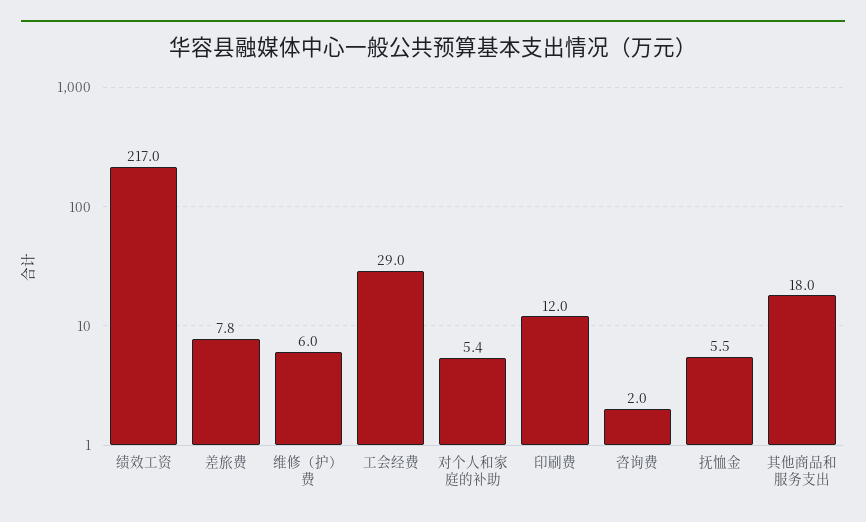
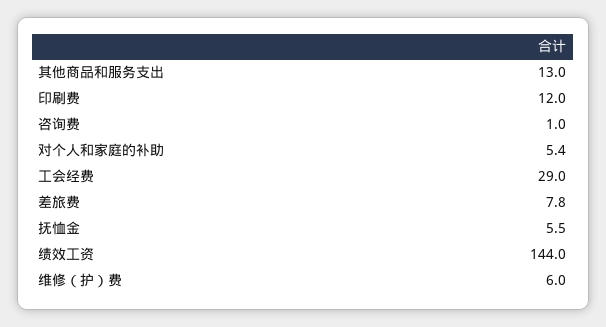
绩效工资: 217 -> 144
咨询费: 2 -> 1
其他商品和服务支出: 18 -> 13

